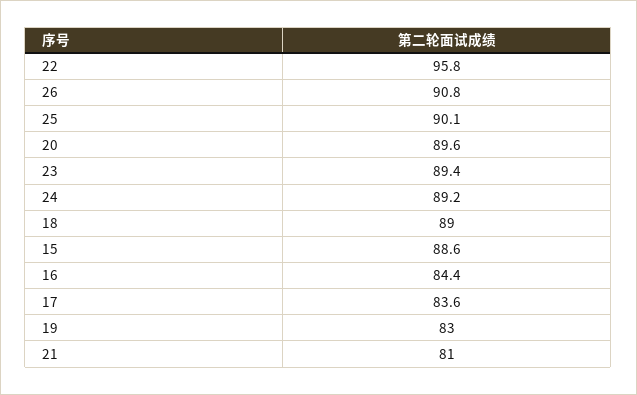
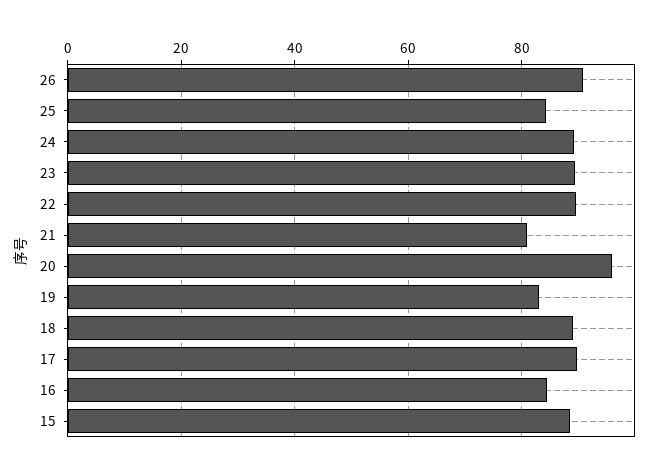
22: 95.8 -> 90
25: 90.1 -> 84
20: 89.6 -> 96
17: 83.6 -> 90

